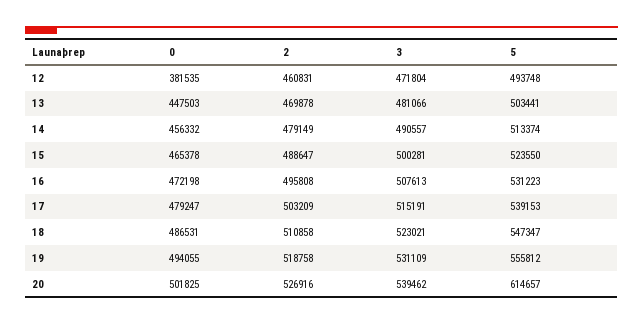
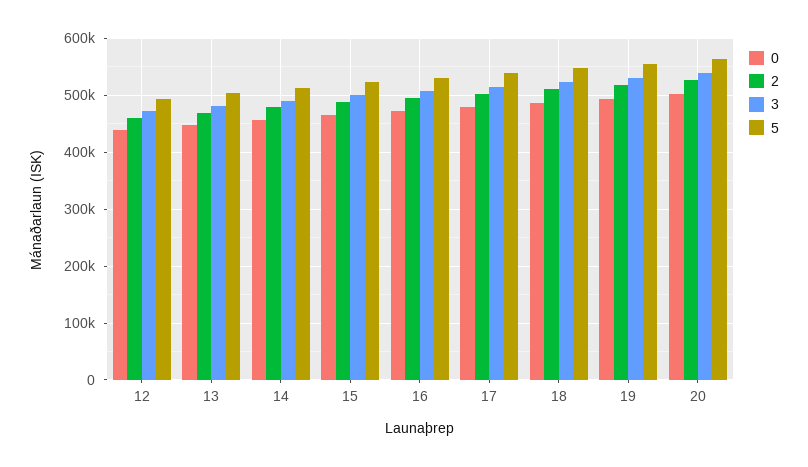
0, 12: 381535 -> 440000
5, 20: 614657 -> 560000

